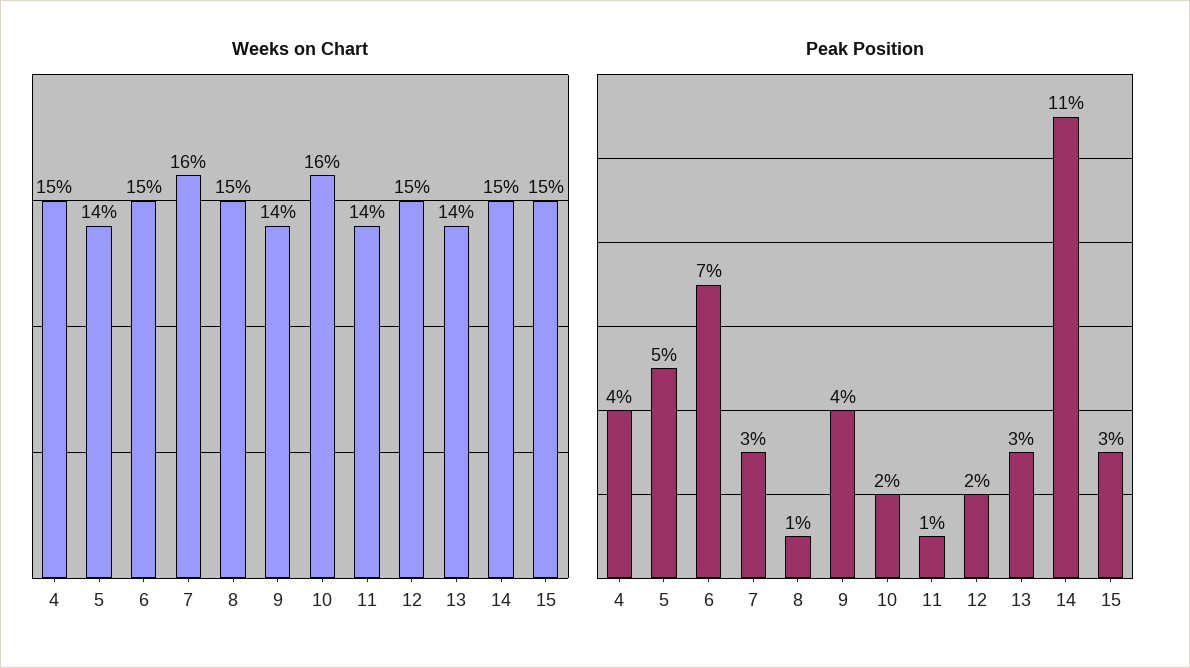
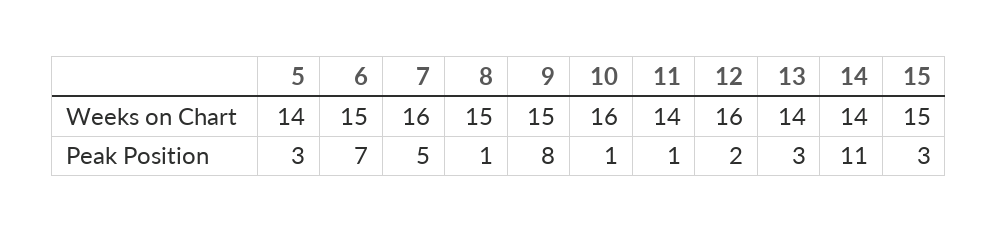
Weeks on Chart, 4: 15 -> none
Weeks on Chart, 9: 14 -> 15
Weeks on Chart, 12: 15 -> 16
Weeks on Chart, 14: 15 -> 14
Peak Position, 4: 4 -> none
Peak Position, 5: 5 -> 3
Peak Position, 7: 3 -> 5
Peak Position, 9: 4 -> 8
Peak Position, 10: 2 -> 1

